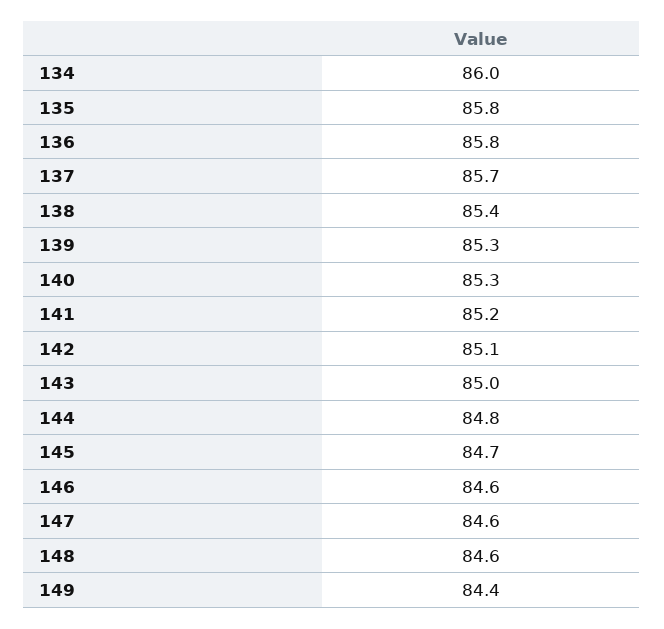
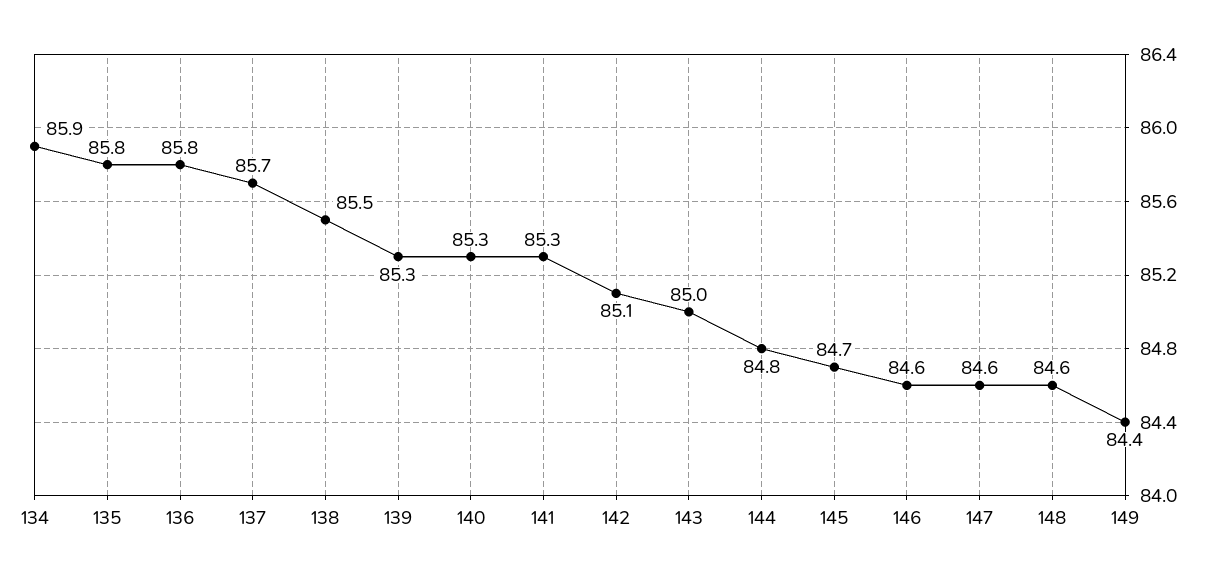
134: 86 -> 85.9
138: 85.4 -> 85.5
141: 85.2 -> 85.3

